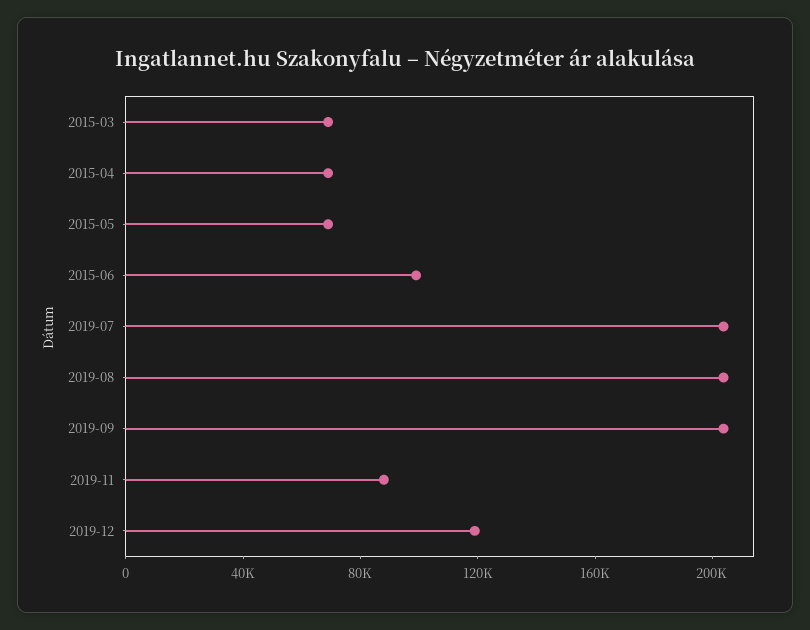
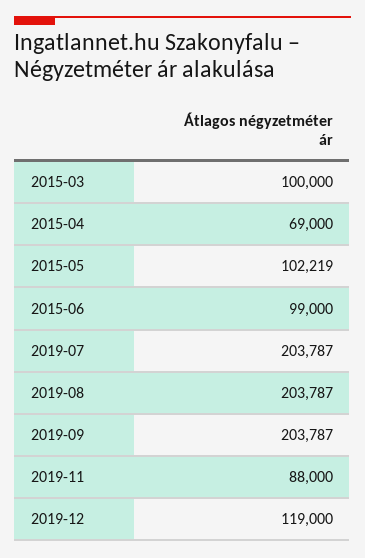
2015-03: 70000 -> 100000
2015-05: 70000 -> 102219

